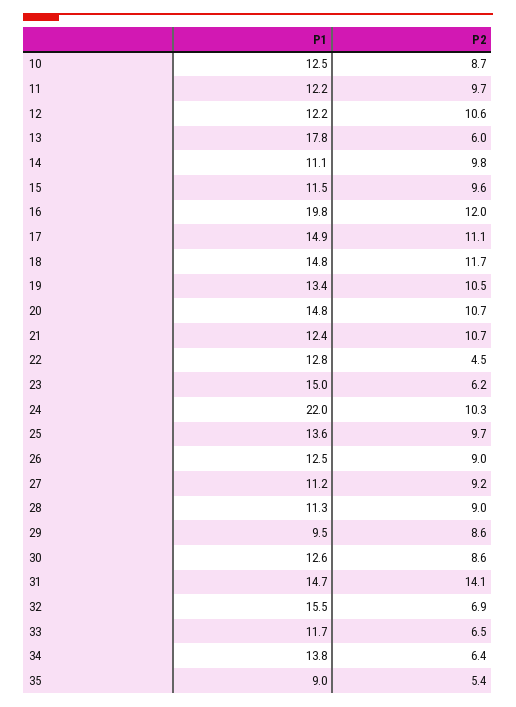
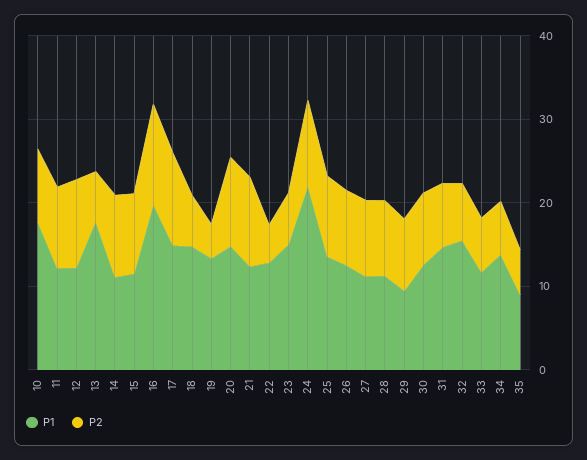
P1, 10: 12.5 -> 18
P2, 18: 11.7 -> 6
P2, 19: 10.5 -> 4
P2, 31: 14.1 -> 8

